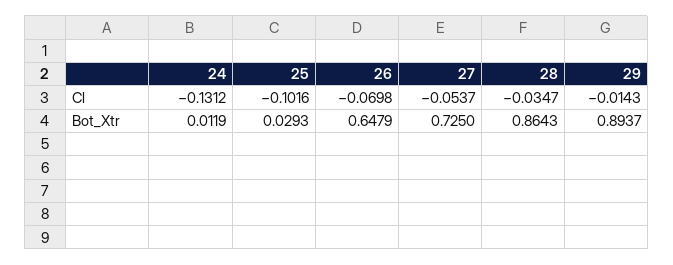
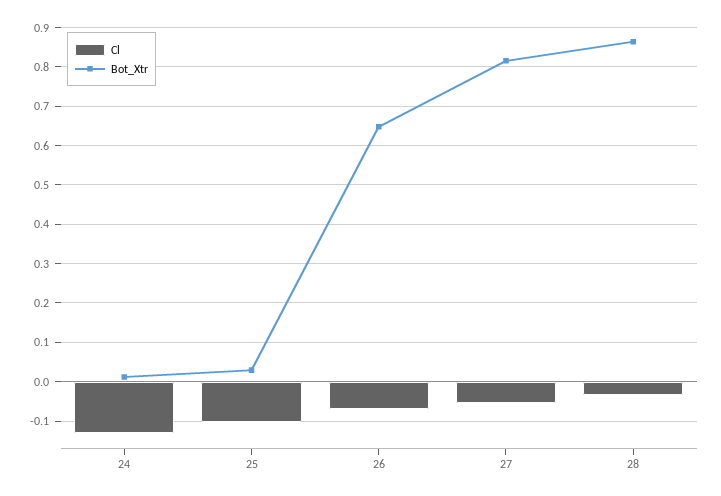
Cl, 29: -0.0143 -> none
Bot_Xtr, 27: 0.725 -> 0.82
Bot_Xtr, 29: 0.8937 -> none

